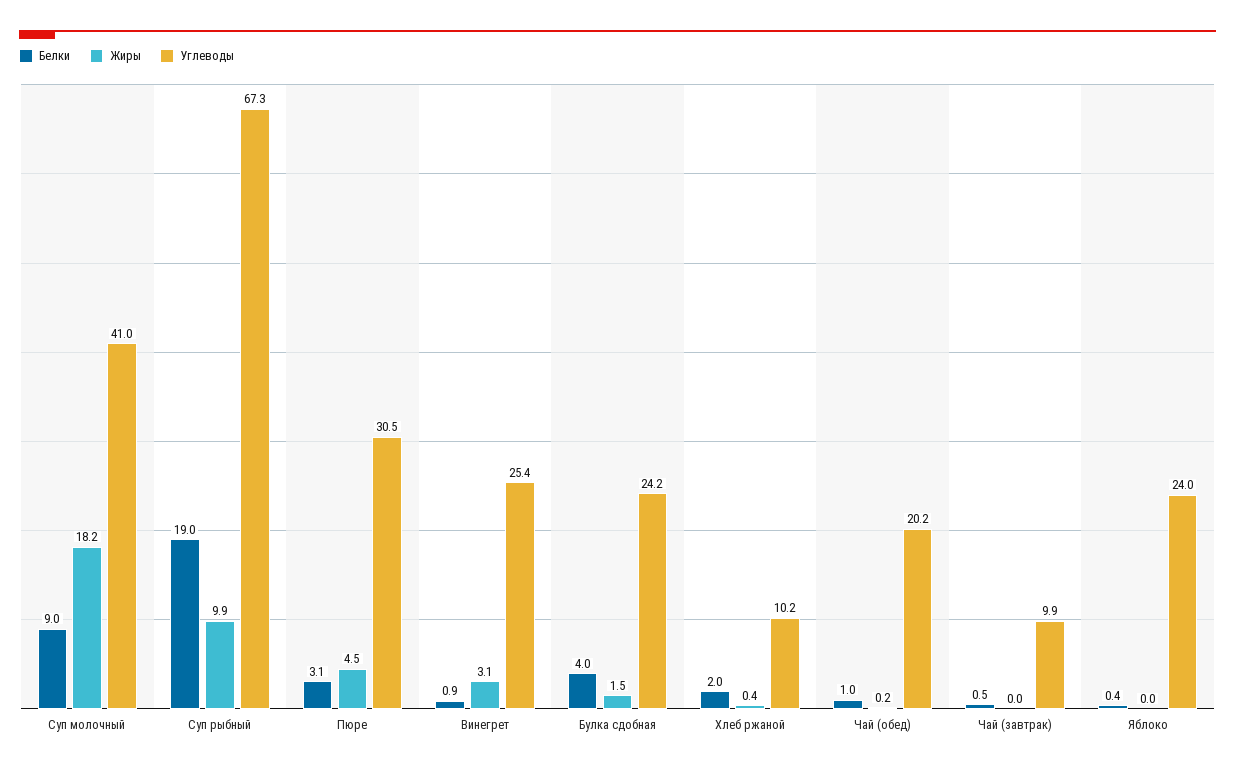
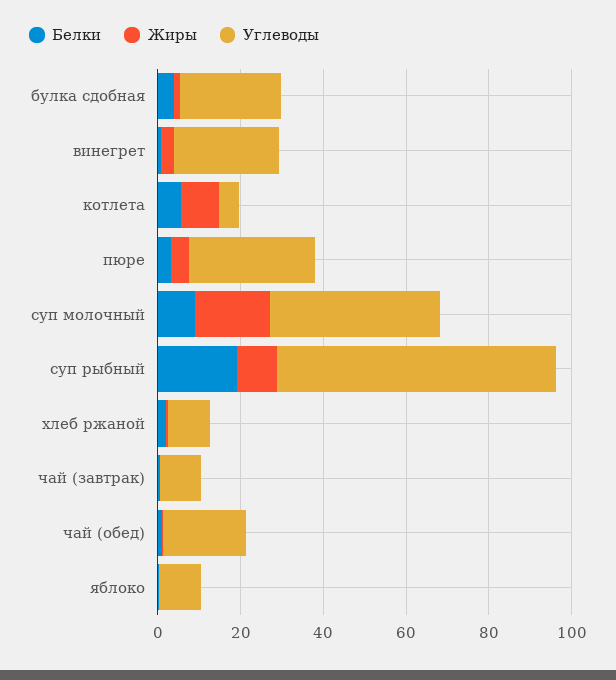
Углеводы, Яблоко: 24 -> 10
Белки, котлета: none -> 5
Жиры, котлета: none -> 10
Углеводы, котлета: none -> 5

